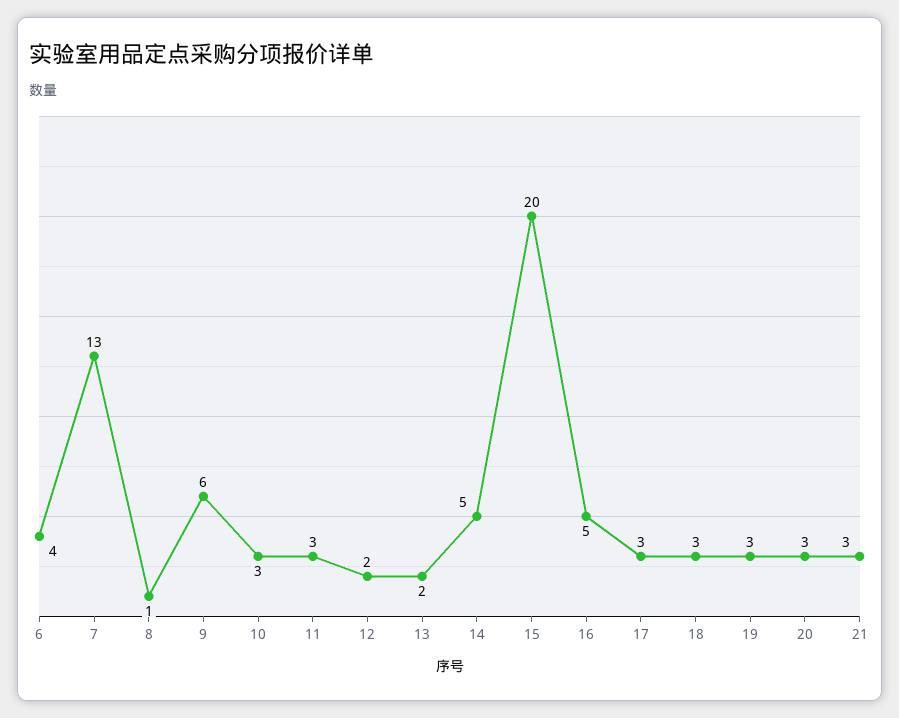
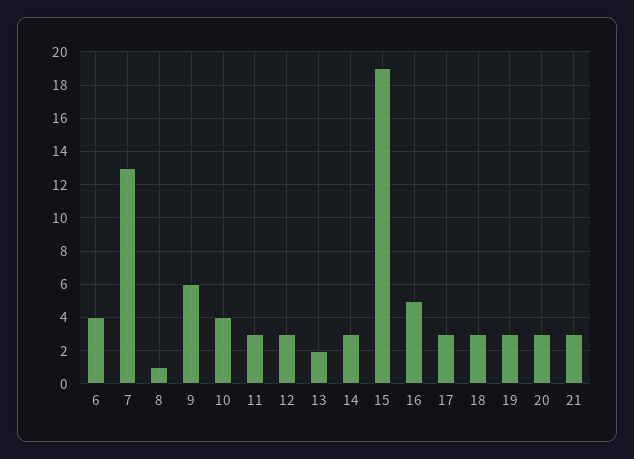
10: 3 -> 4
12: 2 -> 3
14: 5 -> 3
15: 20 -> 19

